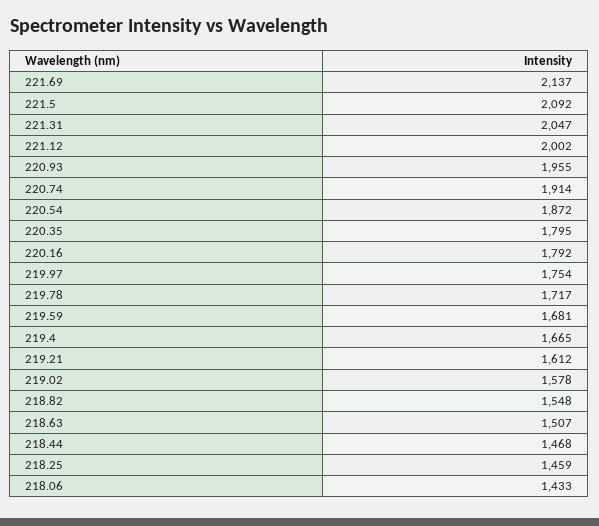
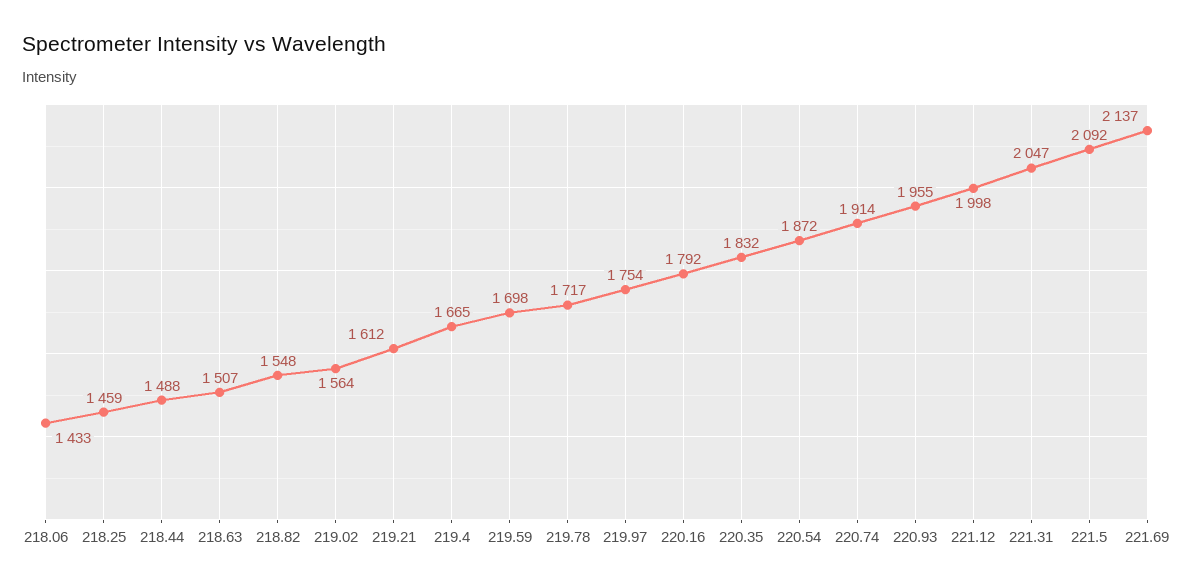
221.12: 2002 -> 1998
220.35: 1795 -> 1832
219.59: 1681 -> 1698
219.02: 1578 -> 1564
218.44: 1468 -> 1488

